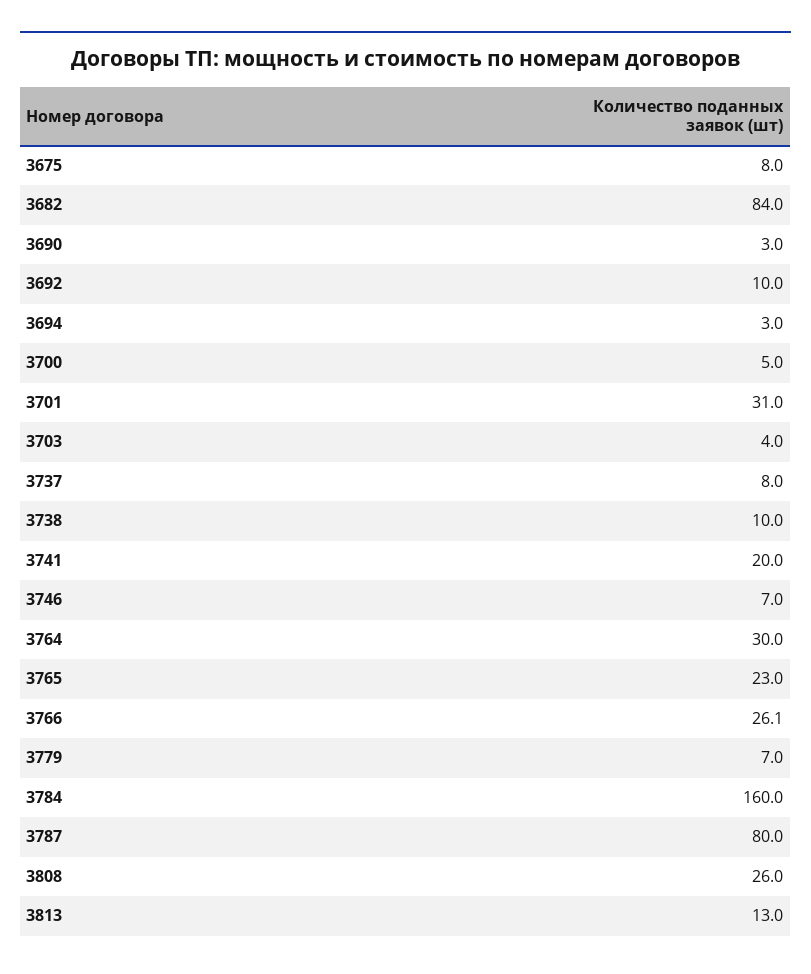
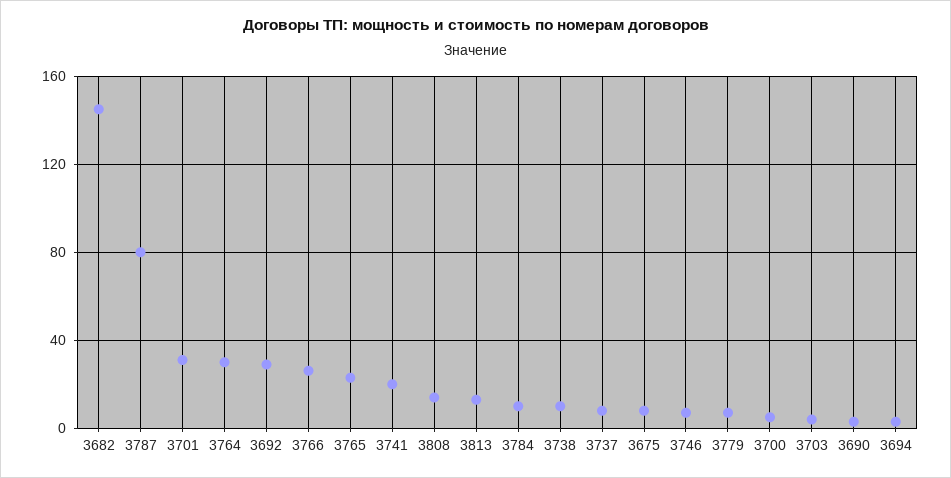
3682: 84 -> 145
3692: 10 -> 30
3784: 160 -> 10
3808: 26 -> 15

